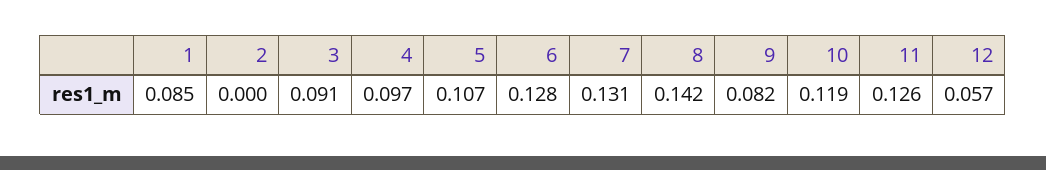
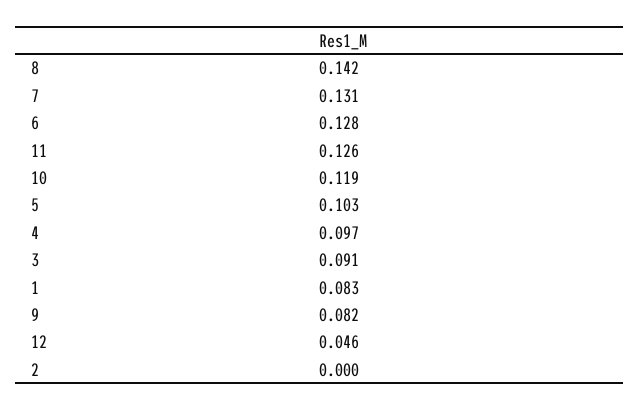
1: 0.085 -> 0.083
5: 0.107 -> 0.103
12: 0.057 -> 0.046

